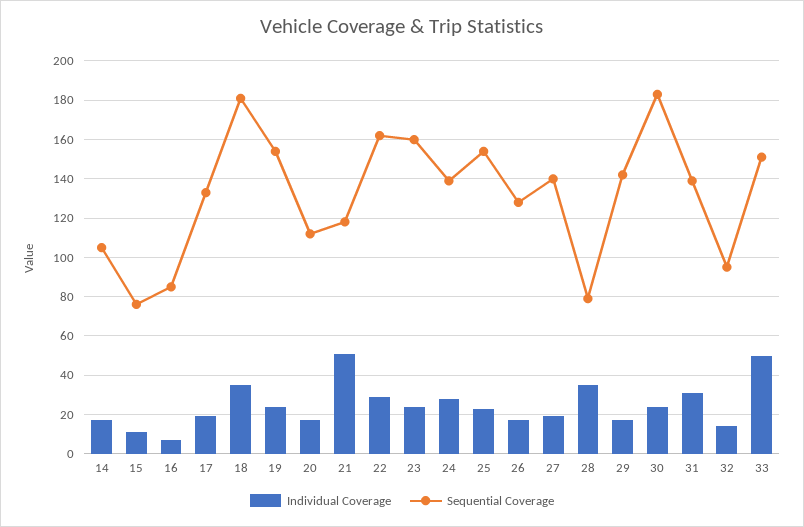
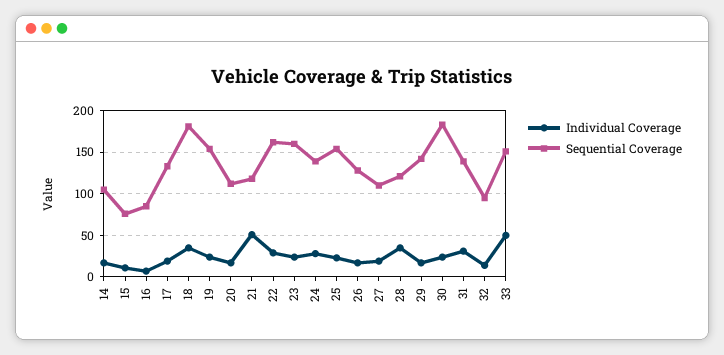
Sequential Coverage, 27: 140 -> 110
Sequential Coverage, 28: 80 -> 120

